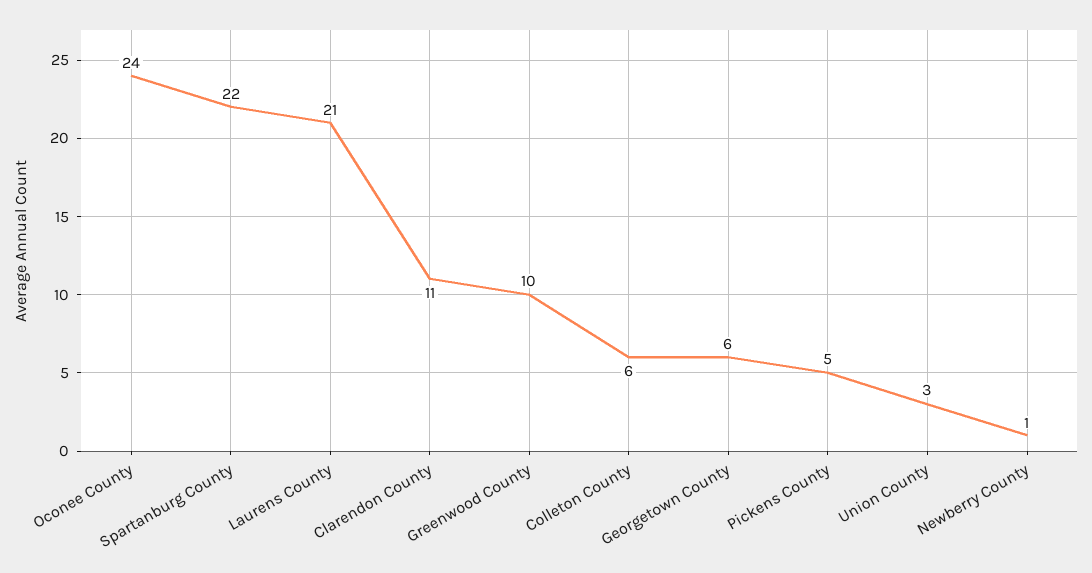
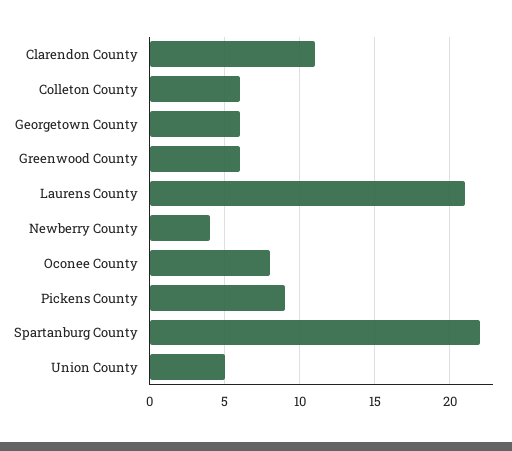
Oconee County: 24 -> 8
Greenwood County: 10 -> 6
Pickens County: 5 -> 9
Union County: 3 -> 5
Newberry County: 1 -> 4

